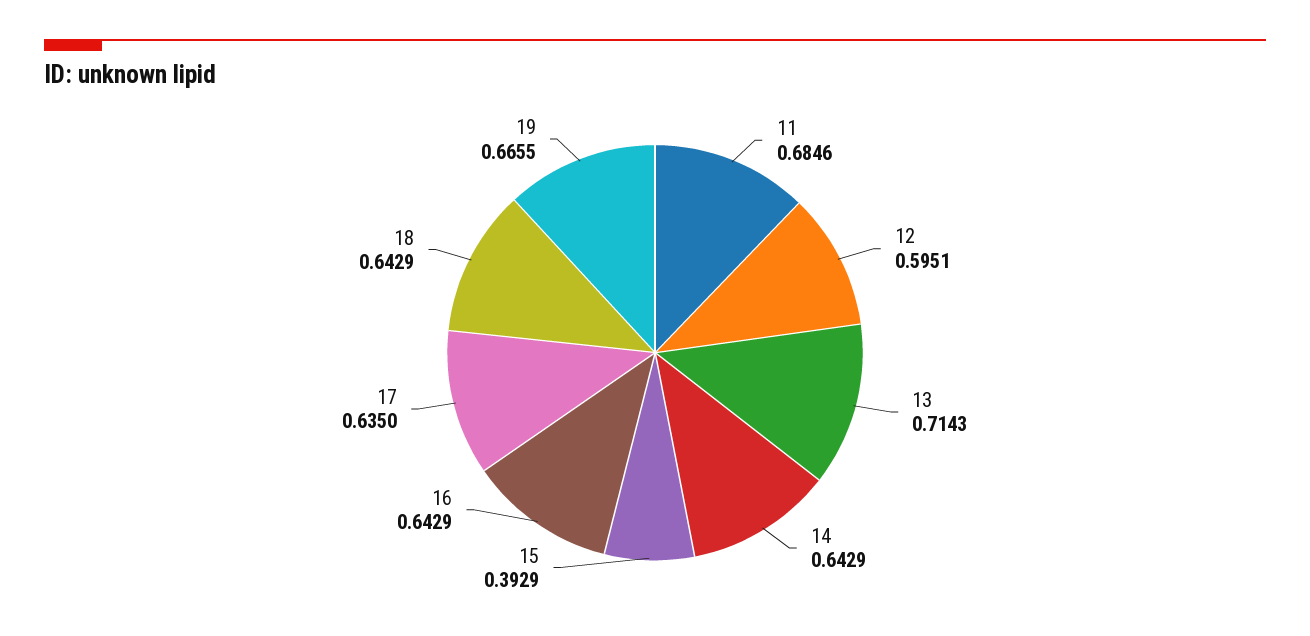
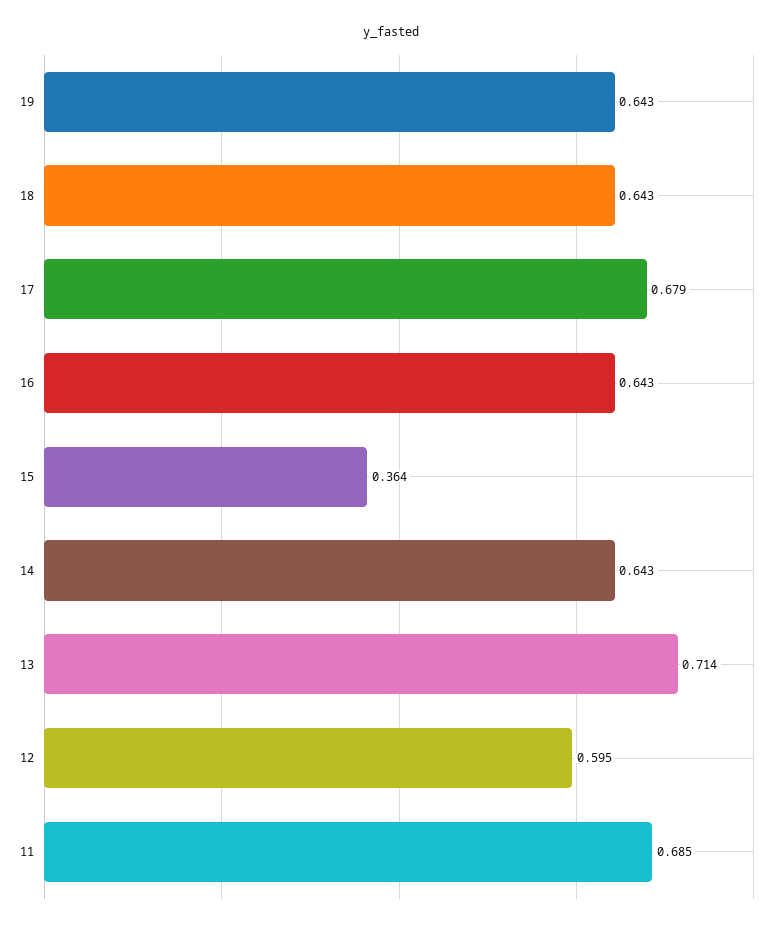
15: 0.3929 -> 0.364
17: 0.635 -> 0.679
19: 0.6655 -> 0.643

